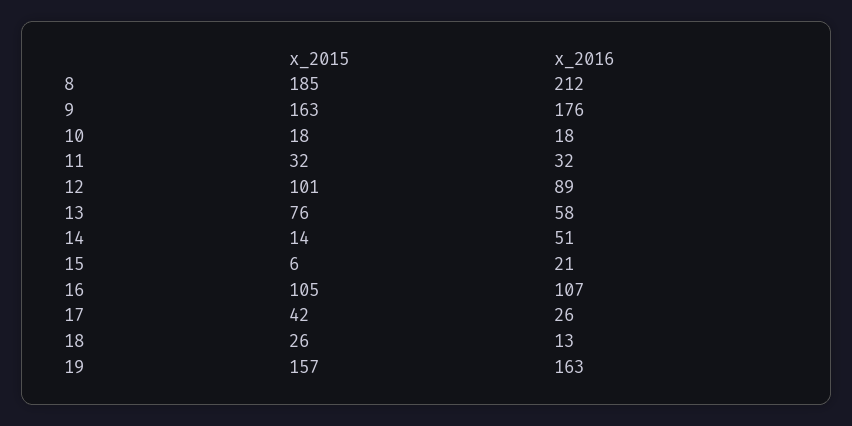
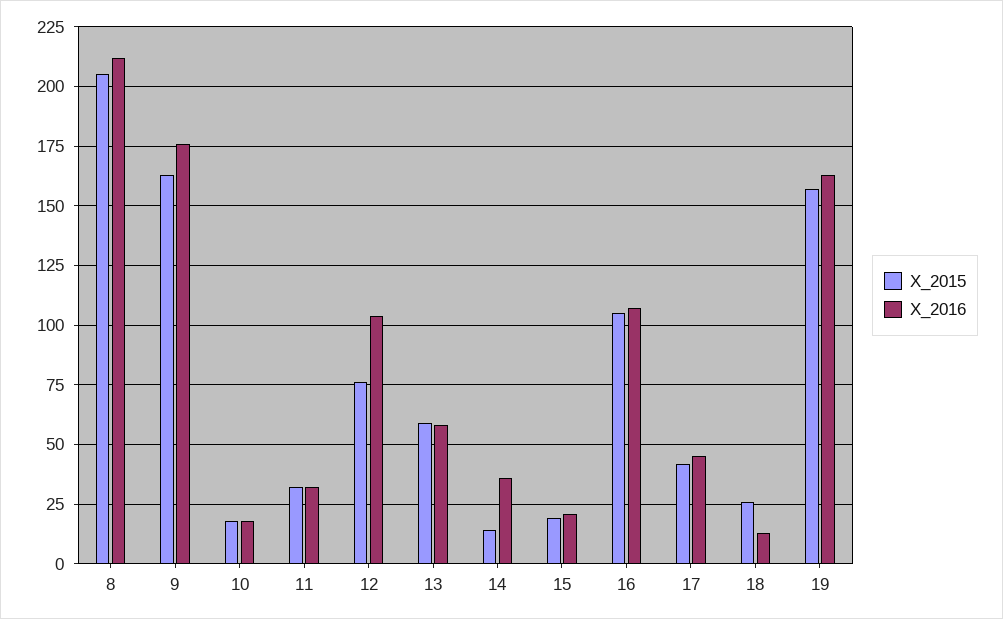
x_2015, 8: 185 -> 205
x_2015, 12: 101 -> 75
x_2016, 12: 89 -> 105
x_2015, 13: 76 -> 60
x_2016, 14: 51 -> 35
x_2015, 15: 6 -> 20
x_2016, 17: 26 -> 45

